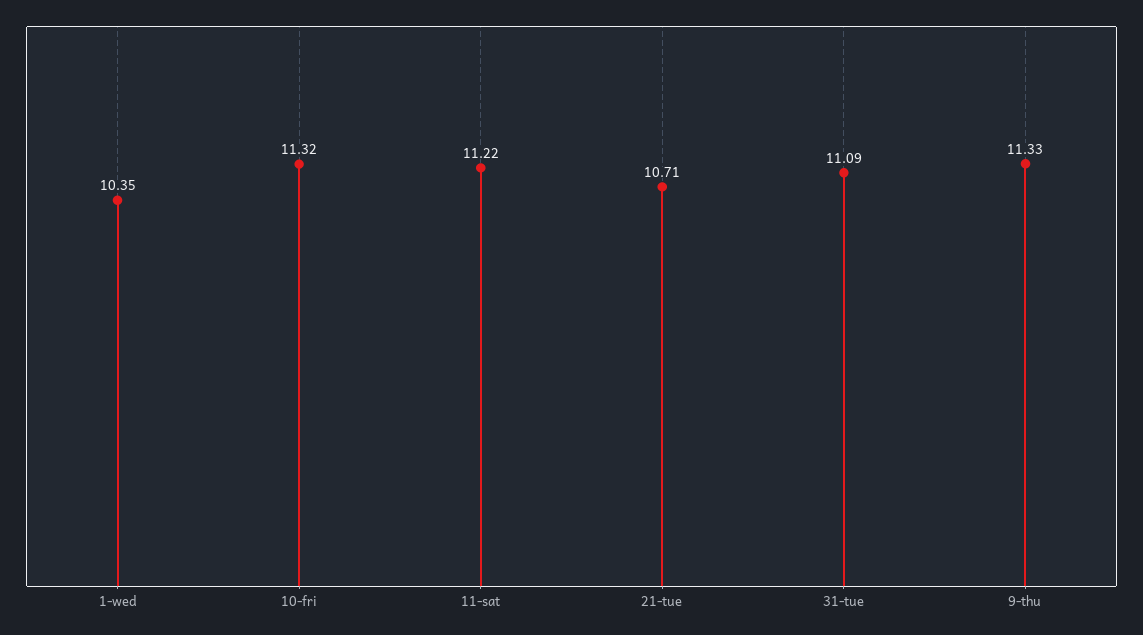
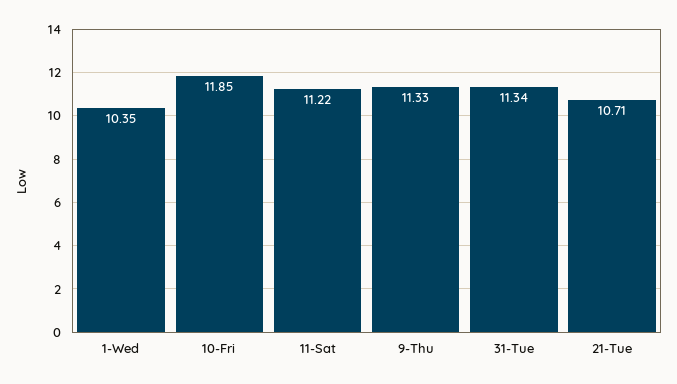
10-fri: 11.32 -> 11.85
31-tue: 11.09 -> 11.34

